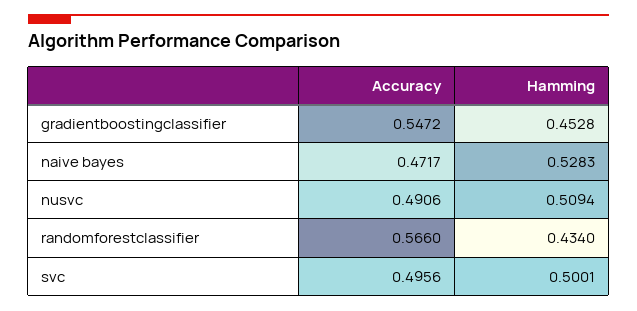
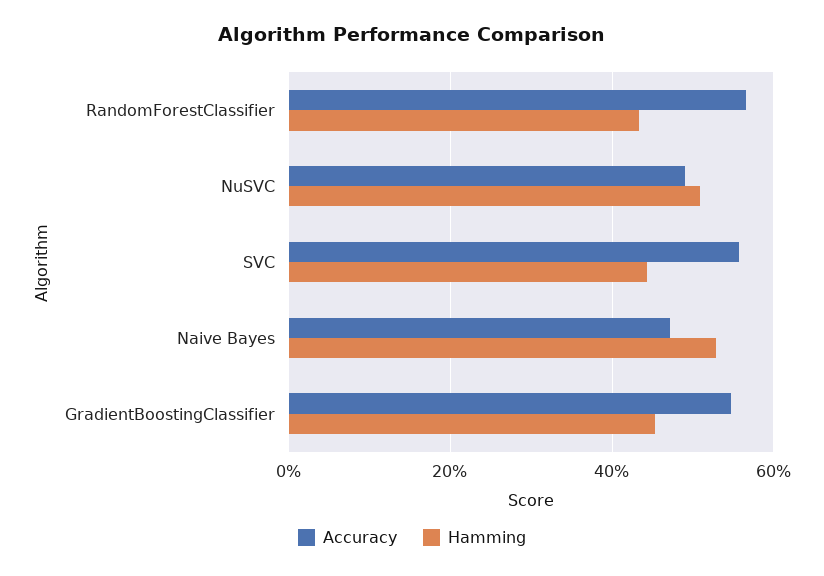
Accuracy, svc: 0.4956 -> 0.56
Hamming, svc: 0.5001 -> 0.44

